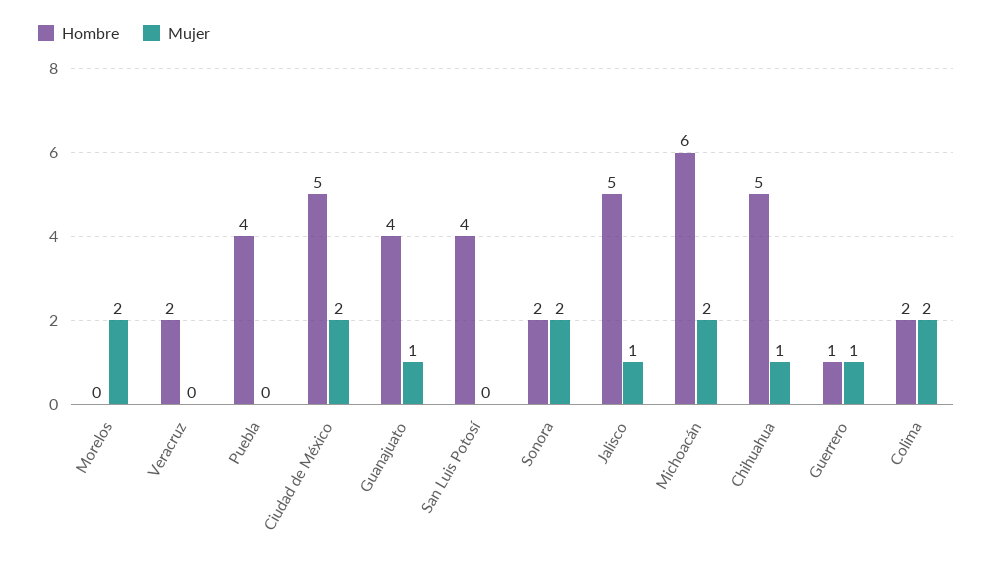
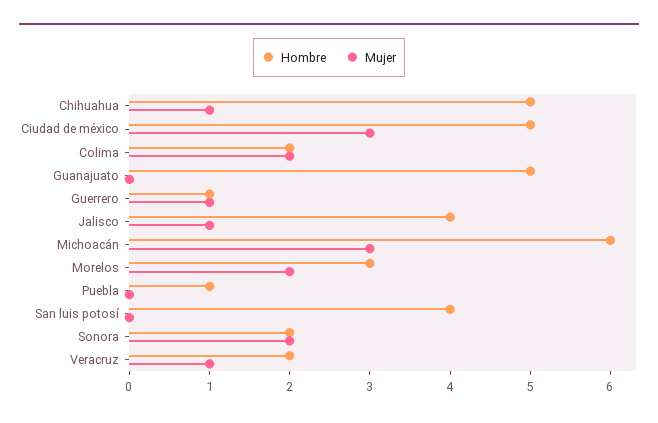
Hombre, Morelos: 0 -> 3
Mujer, Veracruz: 0 -> 1
Hombre, Puebla: 4 -> 1
Mujer, Ciudad de México: 2 -> 3
Hombre, Guanajuato: 4 -> 5
Mujer, Guanajuato: 1 -> 0
Hombre, Jalisco: 5 -> 4
Mujer, Michoacán: 2 -> 3

